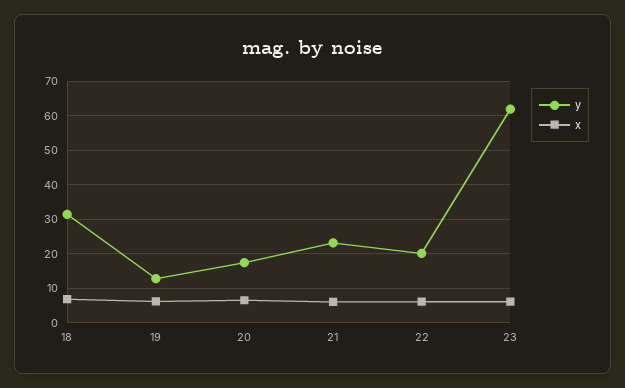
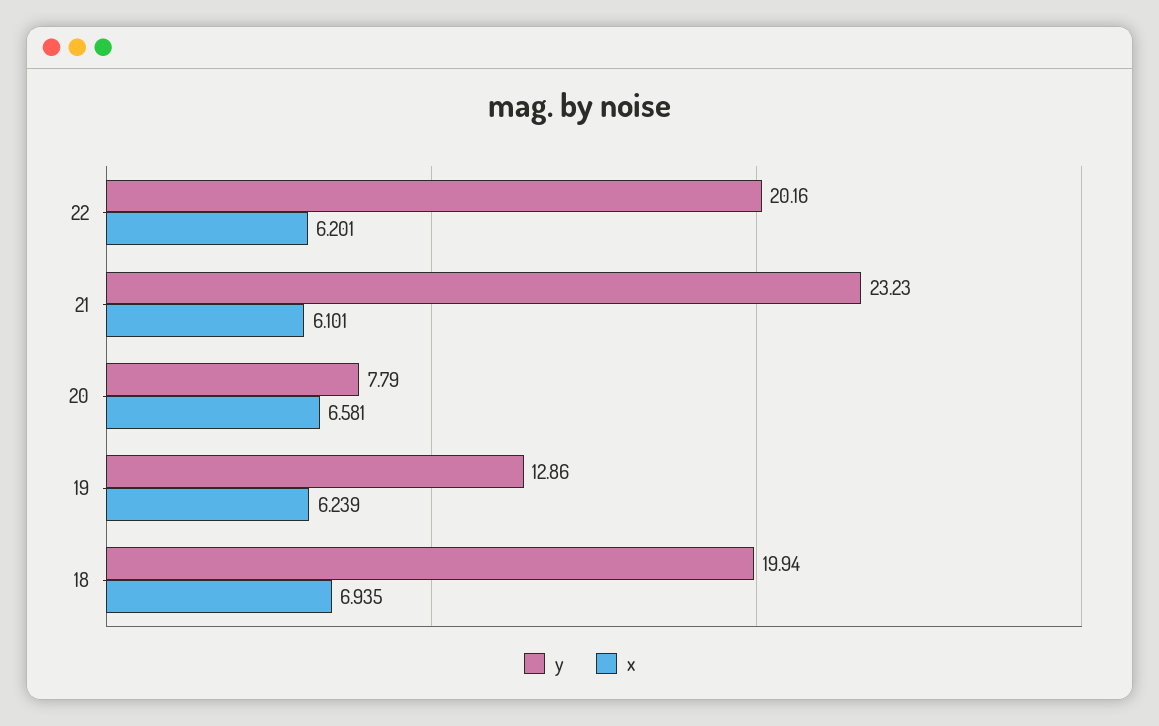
y, 18: 32 -> 19.94
y, 20: 18 -> 7.79
y, 23: 62 -> none
x, 23: 6 -> none

